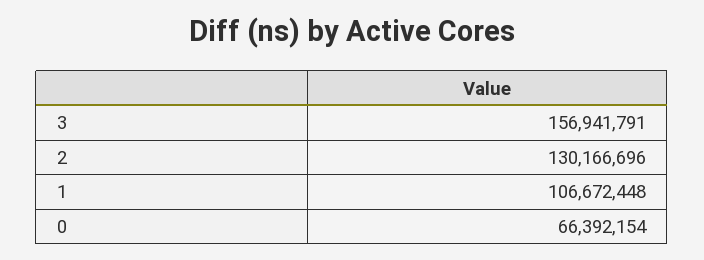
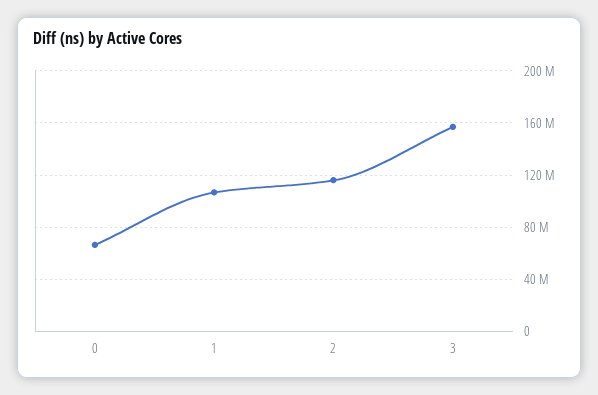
2: 130166696 -> 115000000

